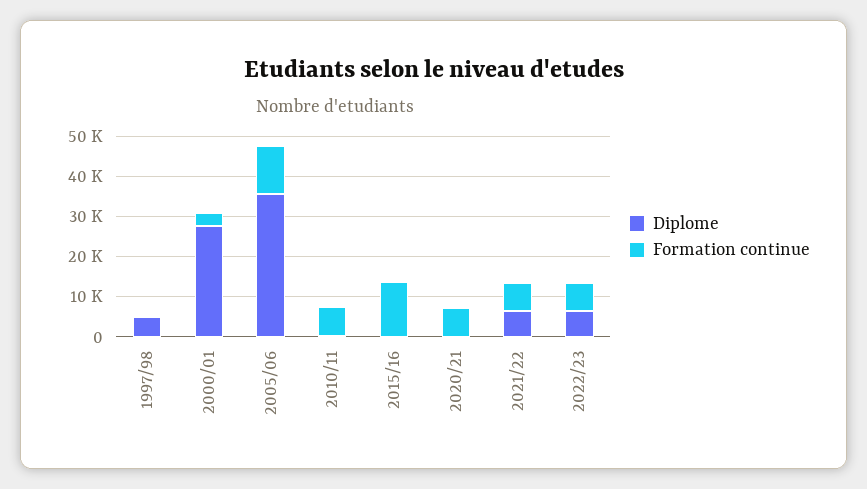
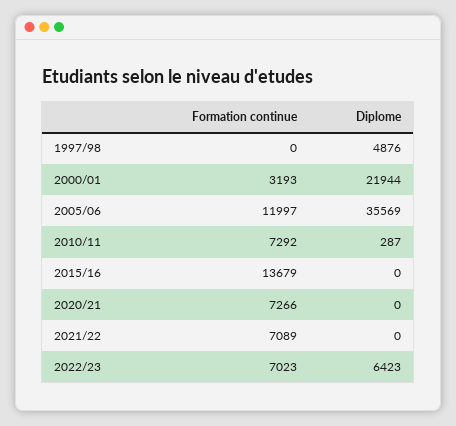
Diplome, 2000/01: 28000 -> 21944
Diplome, 2021/22: 6000 -> 0

